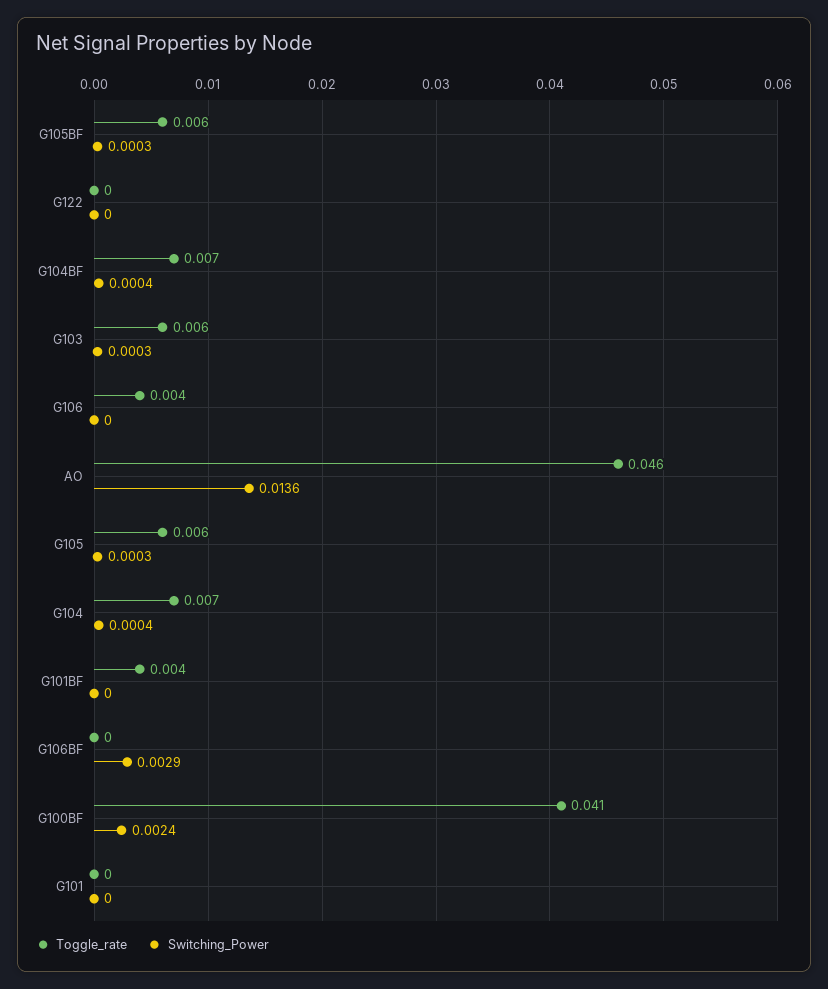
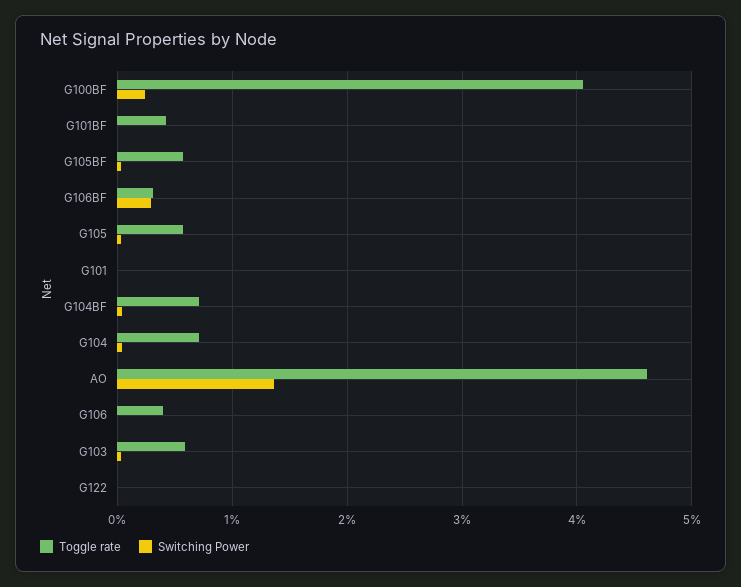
Toggle_rate, G106BF: 0 -> 0.003

